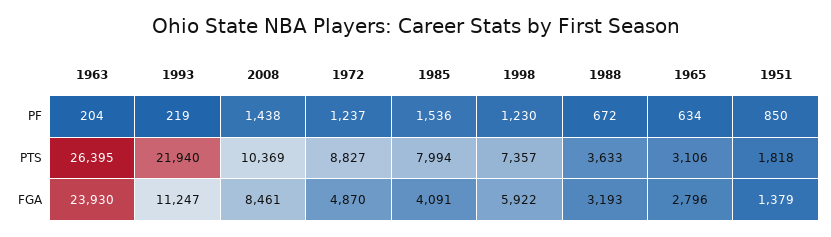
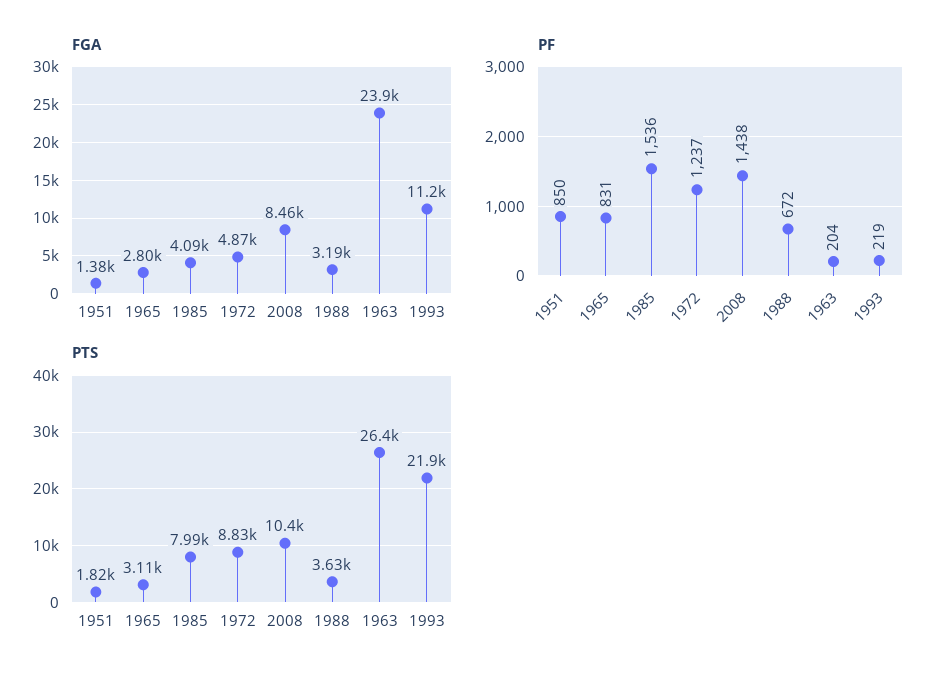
PF, 1998: 1230 -> none
PF, 1965: 634 -> 831
PTS, 1998: 7357 -> none
FGA, 1998: 5922 -> none

